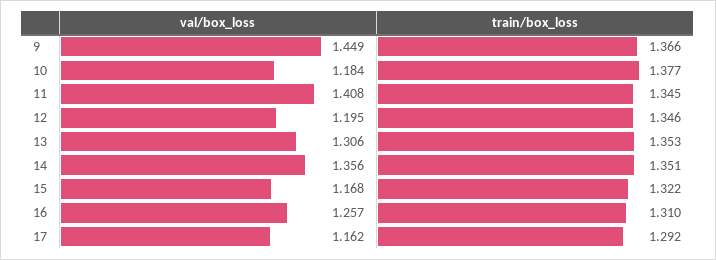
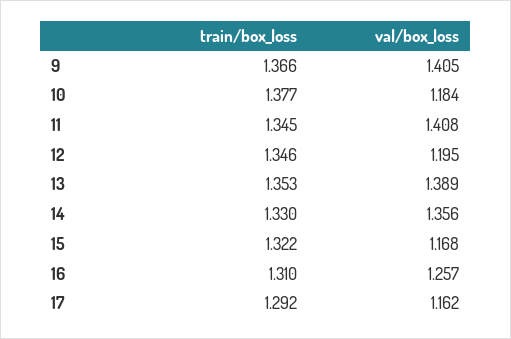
val/box_loss, 9: 1.449 -> 1.405
val/box_loss, 13: 1.306 -> 1.389
train/box_loss, 14: 1.351 -> 1.33

